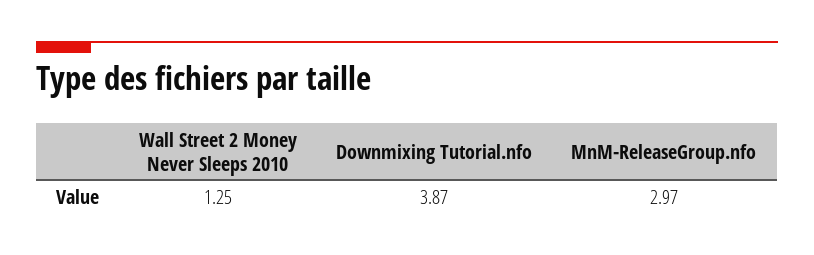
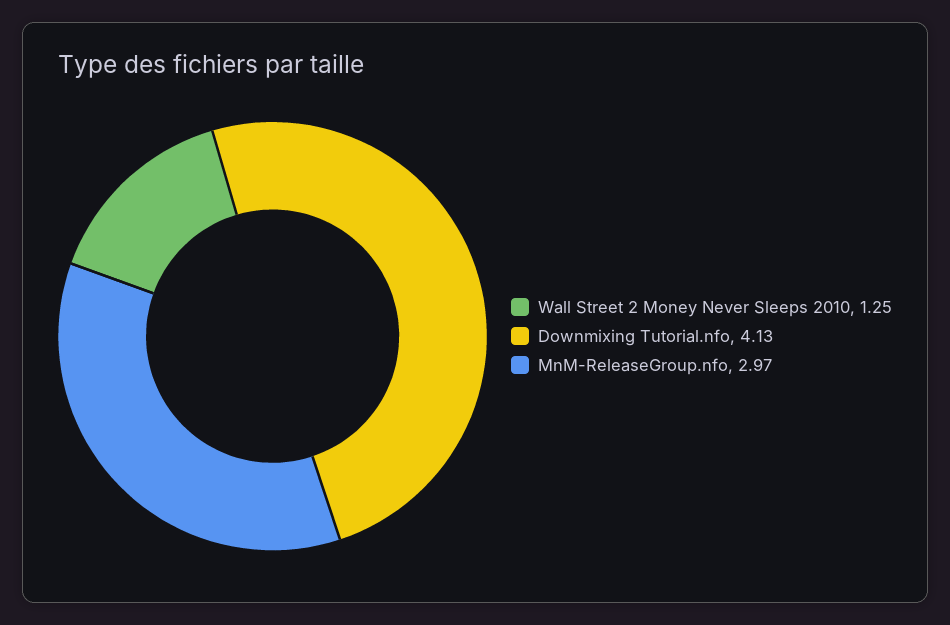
Downmixing Tutorial.nfo: 3.87 -> 4.13

